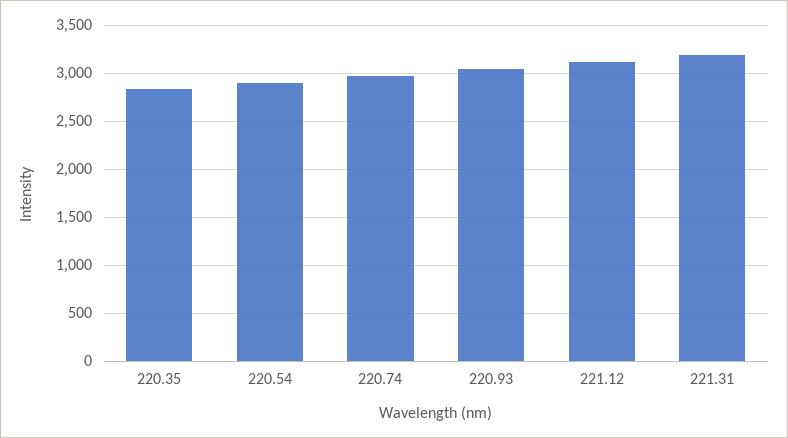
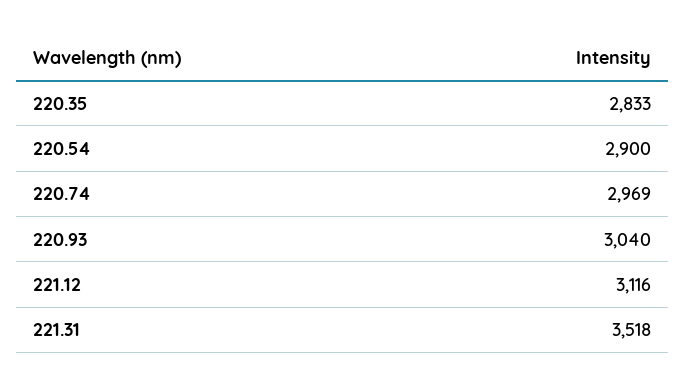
221.31: 3200 -> 3518

